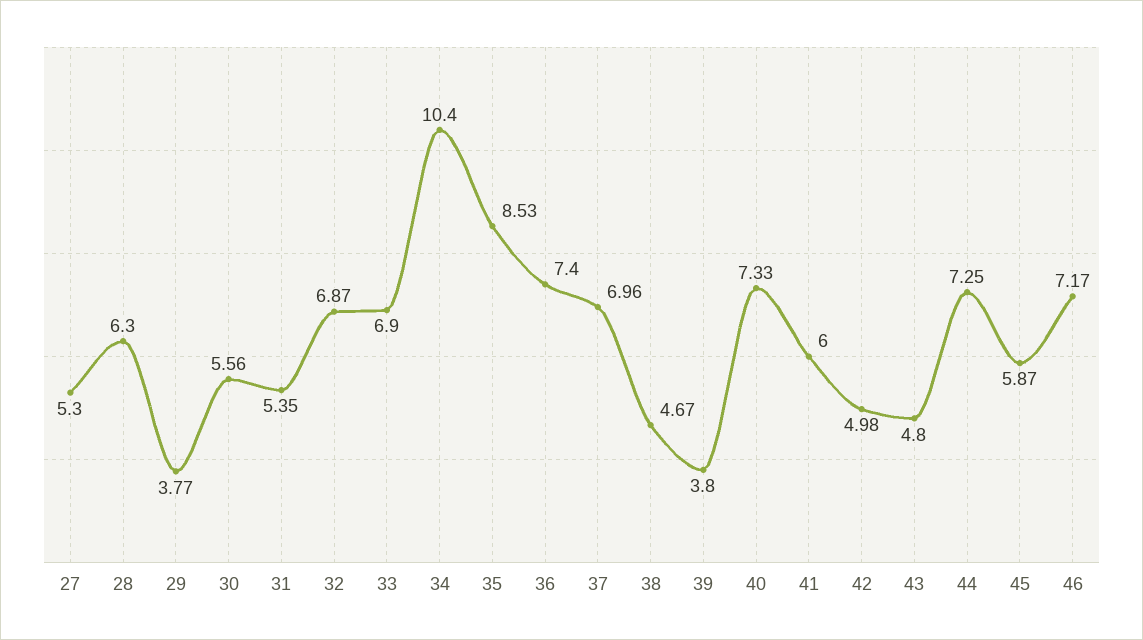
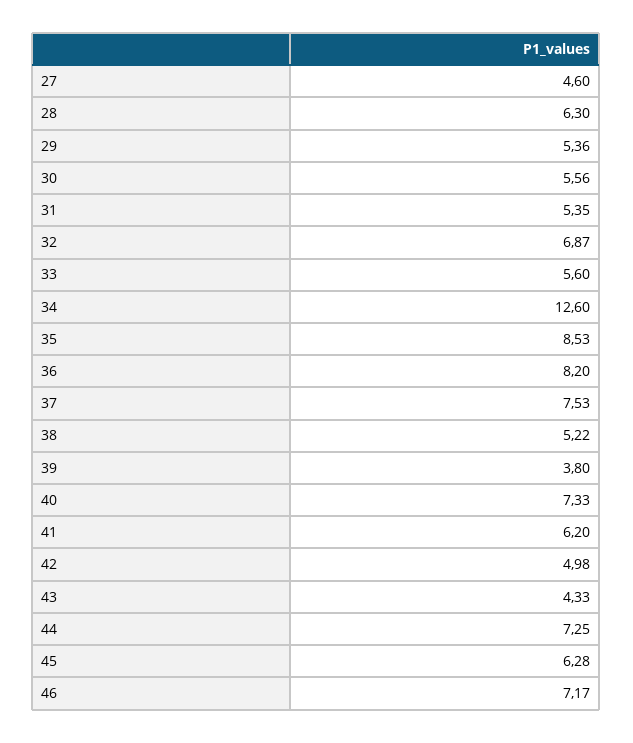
27: 5.3 -> 4.6
29: 3.77 -> 5.36
33: 6.9 -> 5.6
34: 10.4 -> 12.6
36: 7.4 -> 8.2
37: 6.96 -> 7.53
38: 4.67 -> 5.22
41: 6 -> 6.2
43: 4.8 -> 4.33
45: 5.87 -> 6.28

